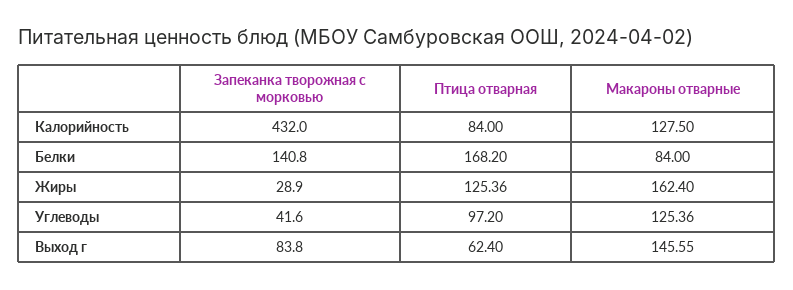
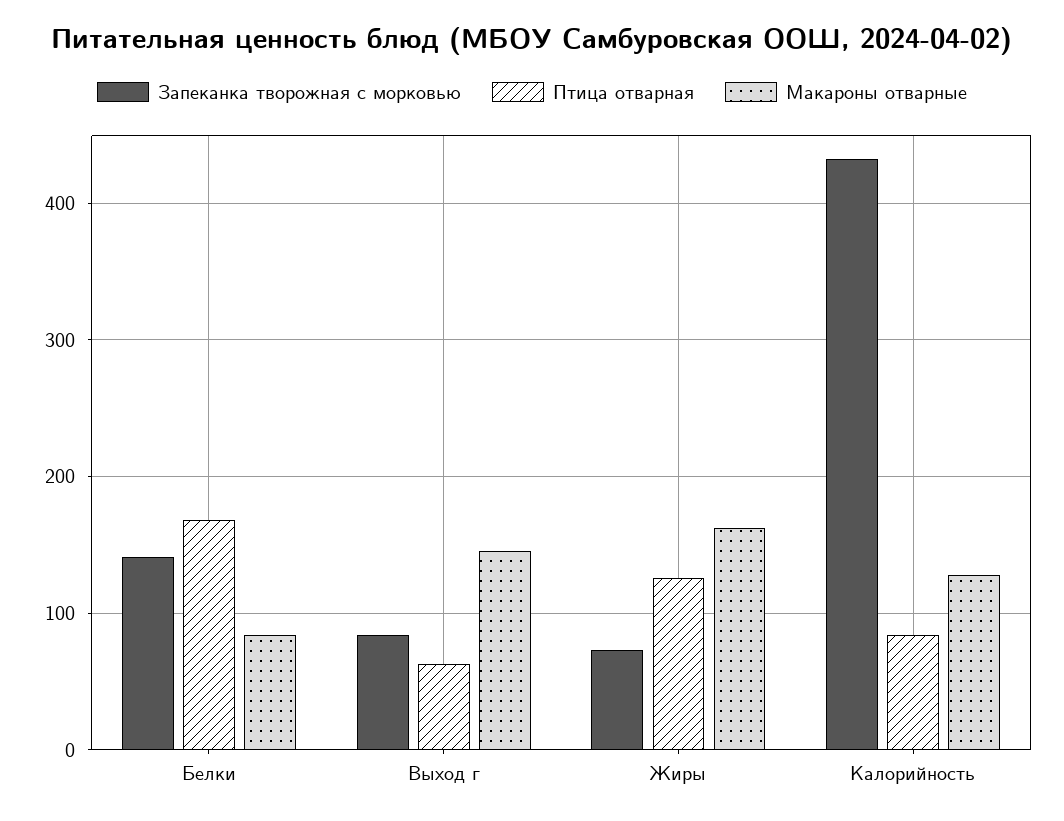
Запеканка творожная с морковью, Жиры: 28.9 -> 70
Запеканка творожная с морковью, Углеводы: 41.6 -> none
Птица отварная, Углеводы: 97.2 -> none
Макароны отварные, Углеводы: 125.36 -> none

